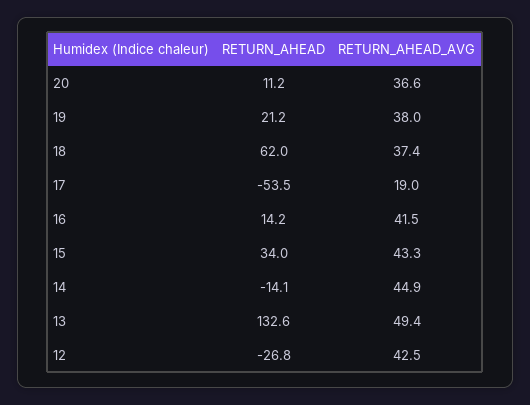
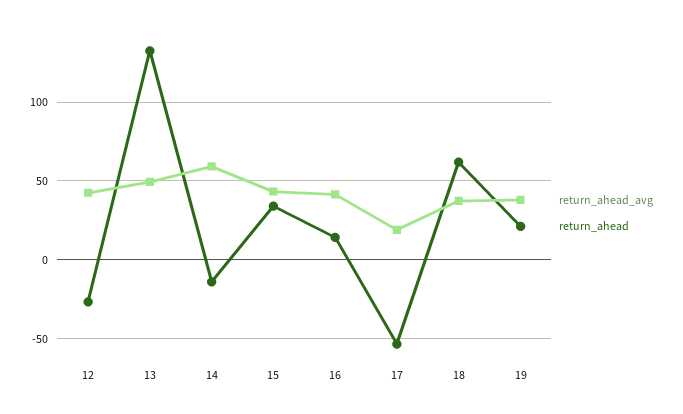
RETURN_AHEAD, 20: 11.2 -> none
RETURN_AHEAD_AVG, 20: 36.6 -> none
RETURN_AHEAD_AVG, 14: 44.9 -> 60

